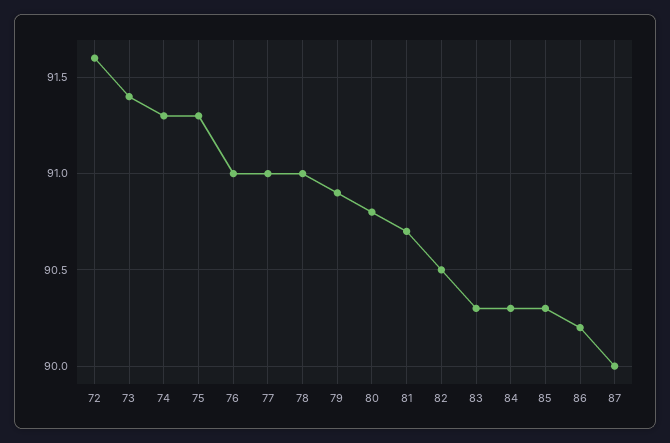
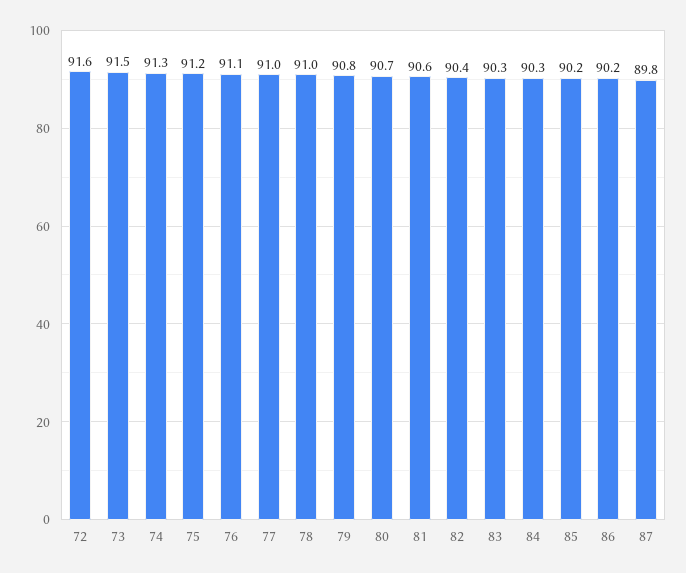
73: 91.4 -> 91.5
75: 91.3 -> 91.2
76: 91 -> 91.1
79: 90.9 -> 90.8
80: 90.8 -> 90.7
81: 90.7 -> 90.6
82: 90.5 -> 90.4
85: 90.3 -> 90.2
87: 90 -> 89.8

